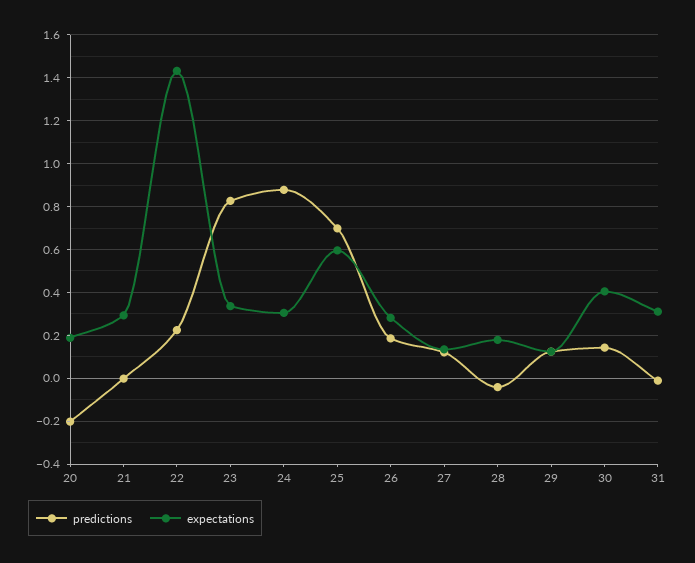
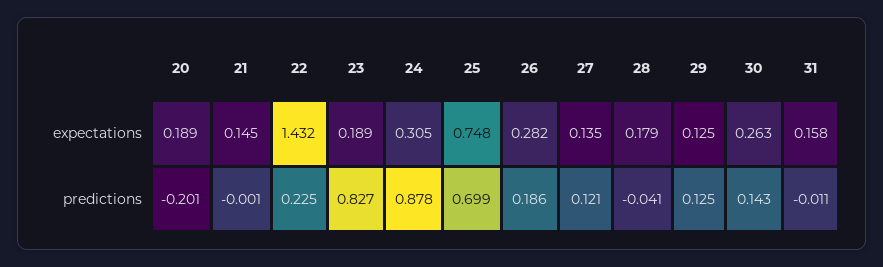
expectations, 21: 0.3 -> 0.145
expectations, 23: 0.35 -> 0.189
expectations, 25: 0.6 -> 0.748
expectations, 30: 0.4 -> 0.263
expectations, 31: 0.3 -> 0.158

